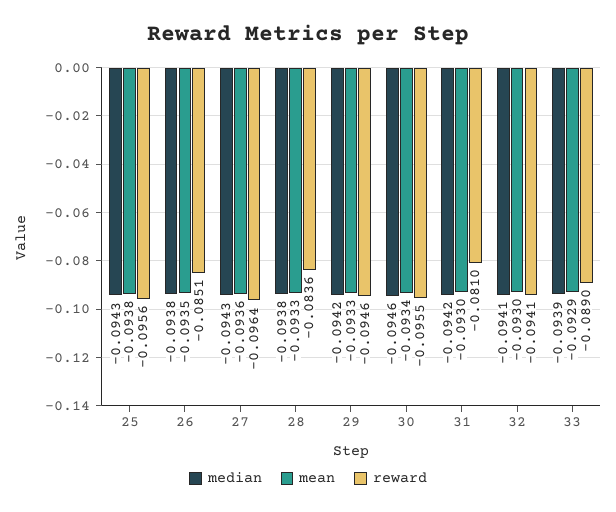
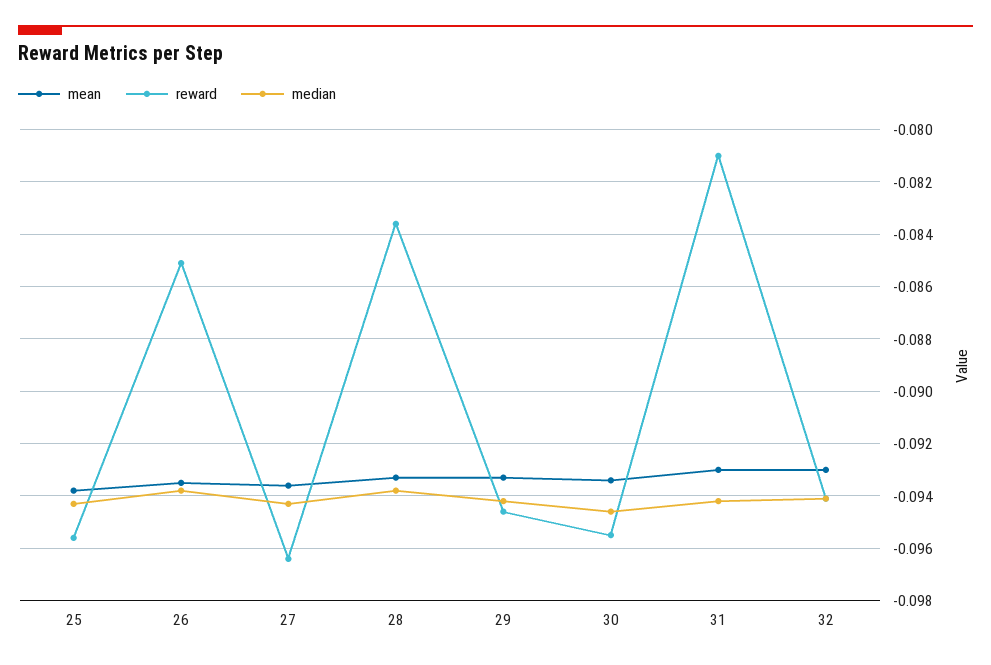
median, 33: -0.0939 -> none
mean, 33: -0.0929 -> none
reward, 33: -0.089 -> none

